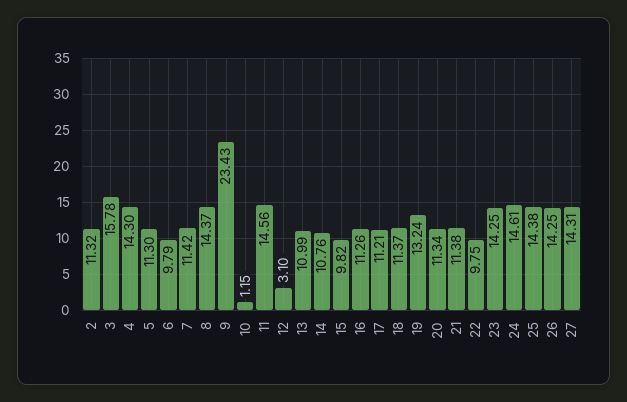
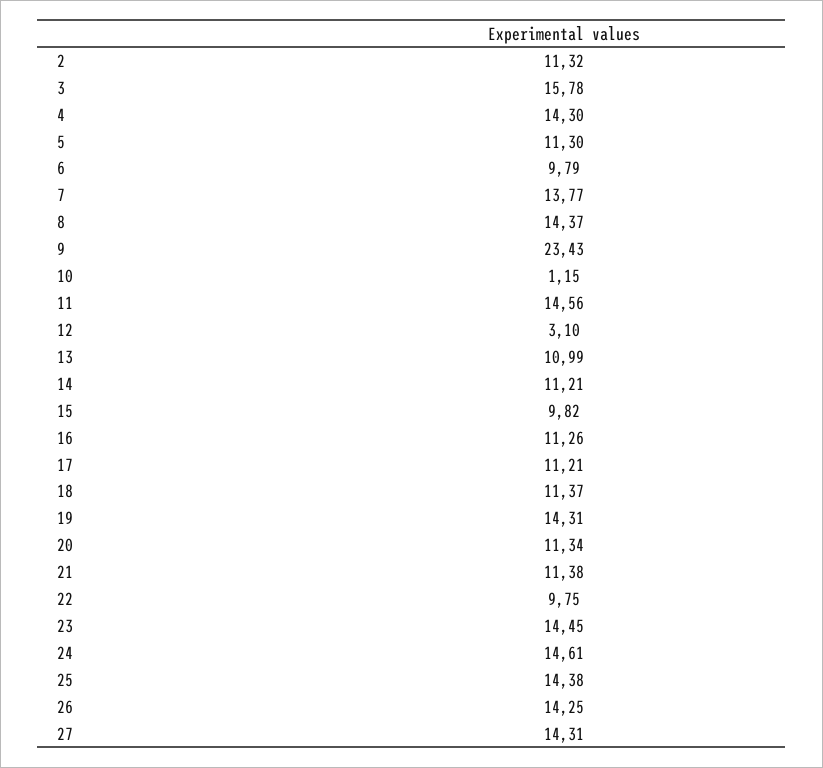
7: 11.42 -> 13.77
14: 10.76 -> 11.21
19: 13.24 -> 14.31
23: 14.25 -> 14.45

